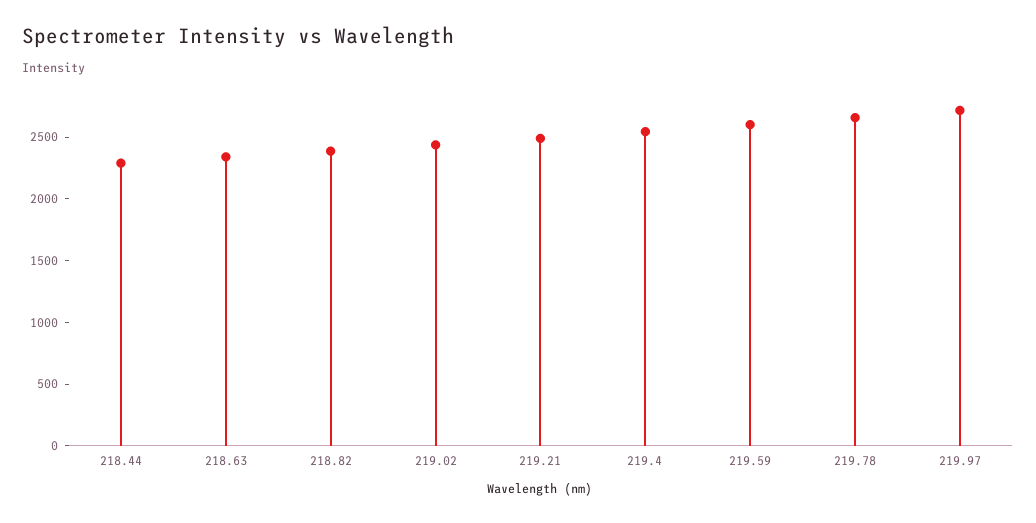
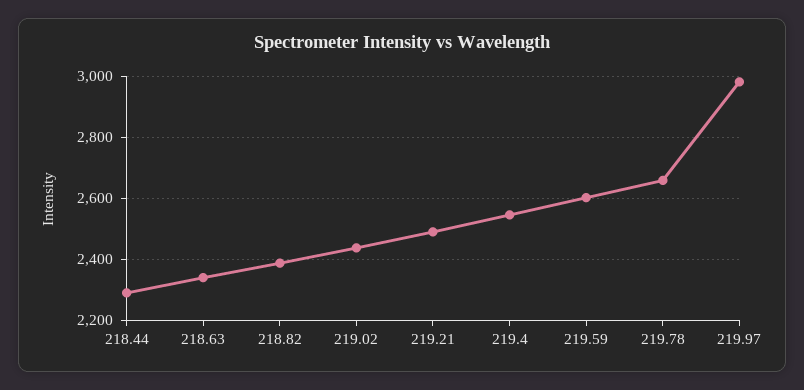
219.97: 2700 -> 2980

